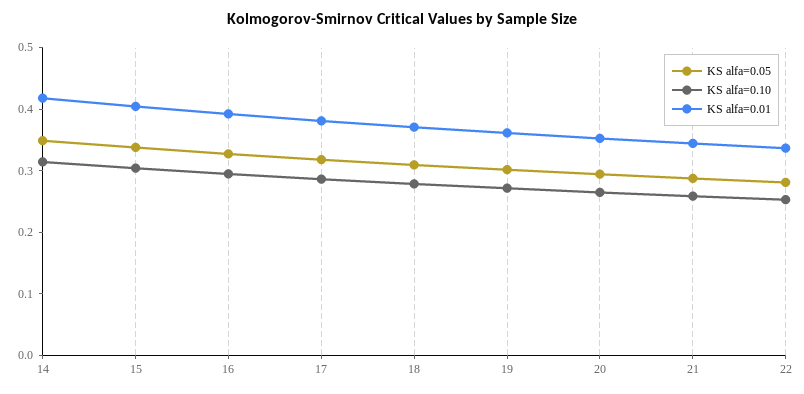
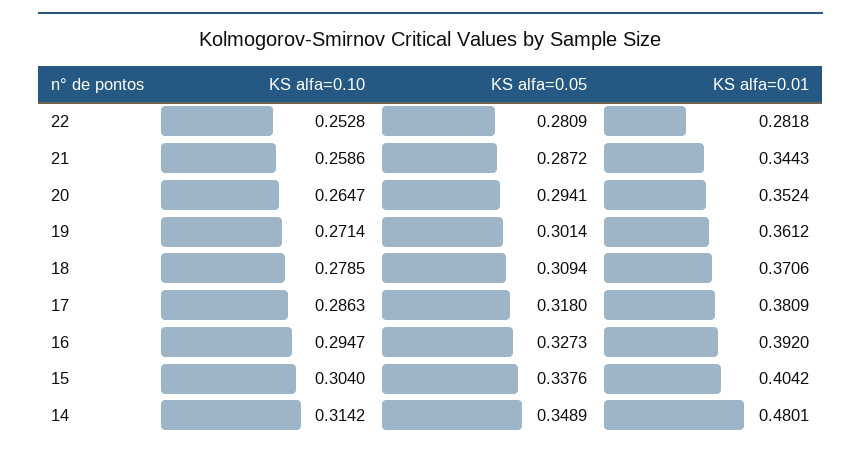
KS alfa=0.01, 14: 0.42 -> 0.4801
KS alfa=0.01, 22: 0.34 -> 0.2818

